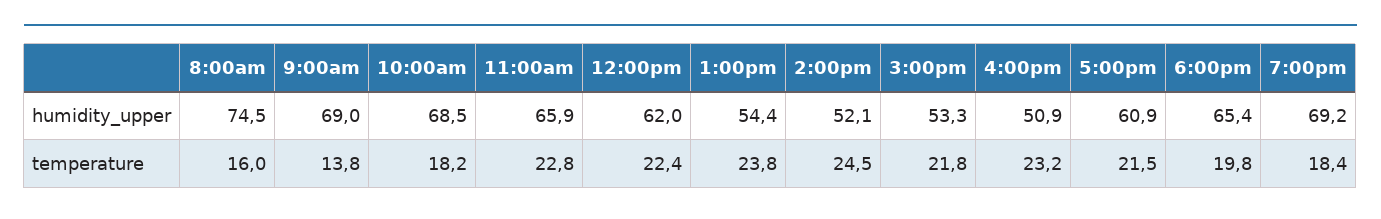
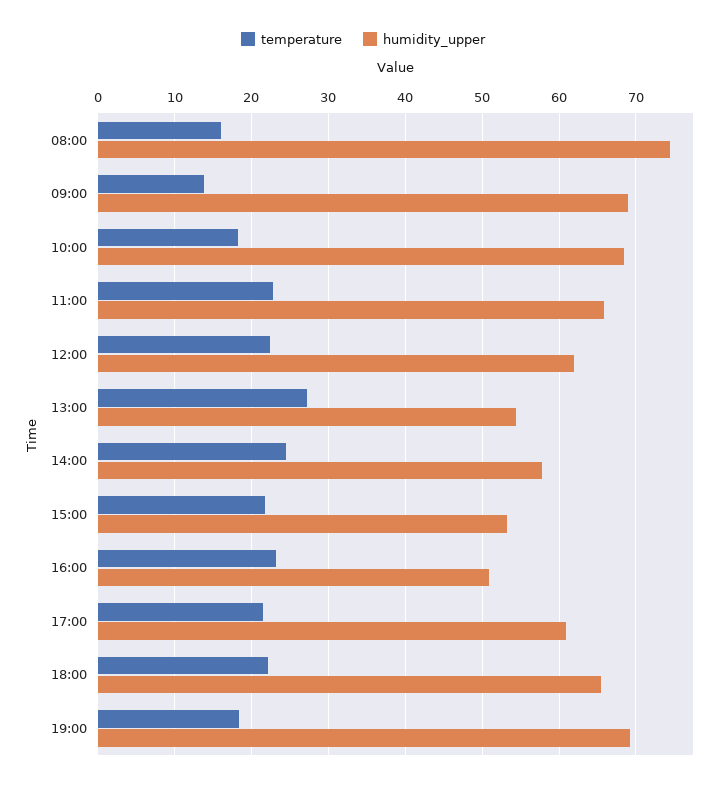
humidity_upper, 2:00pm: 52.1 -> 58
temperature, 1:00pm: 23.8 -> 27
temperature, 6:00pm: 19.8 -> 22

